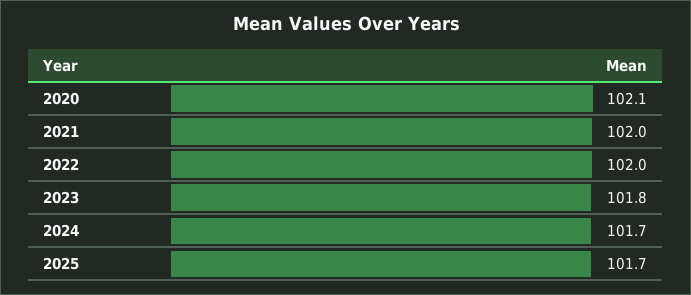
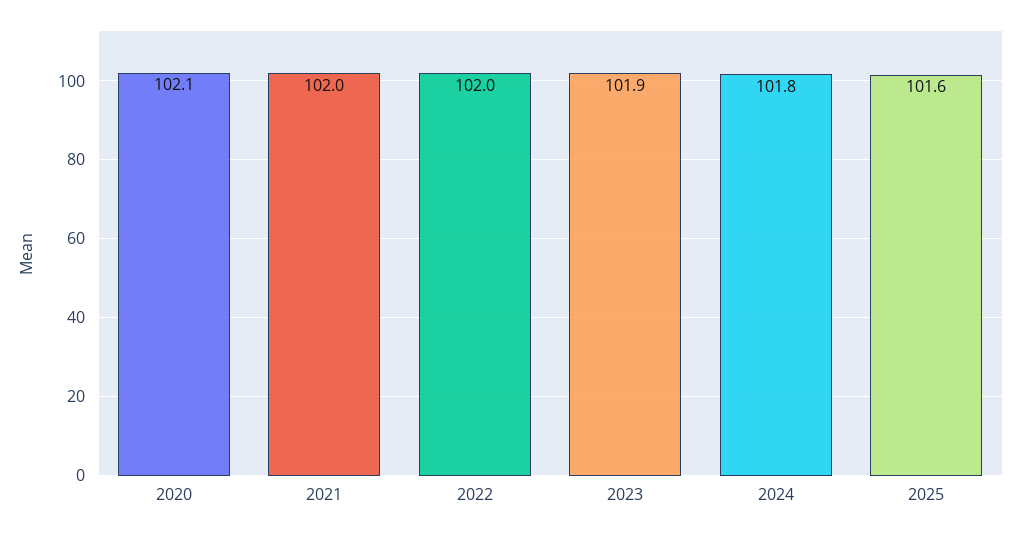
2023: 101.8 -> 101.9
2024: 101.7 -> 101.8
2025: 101.7 -> 101.6

